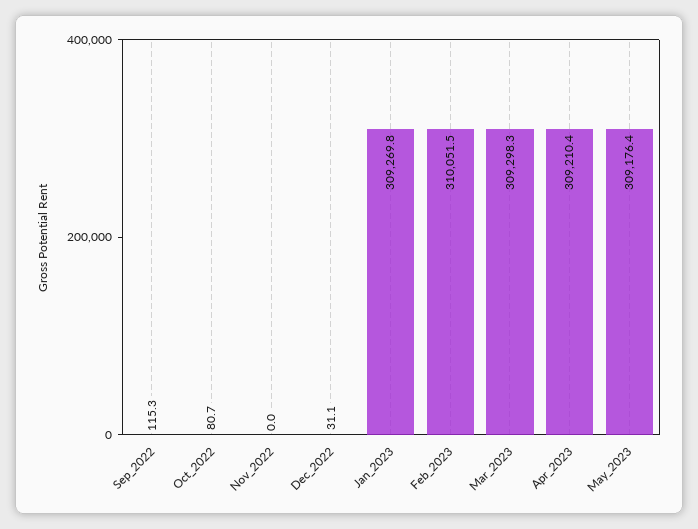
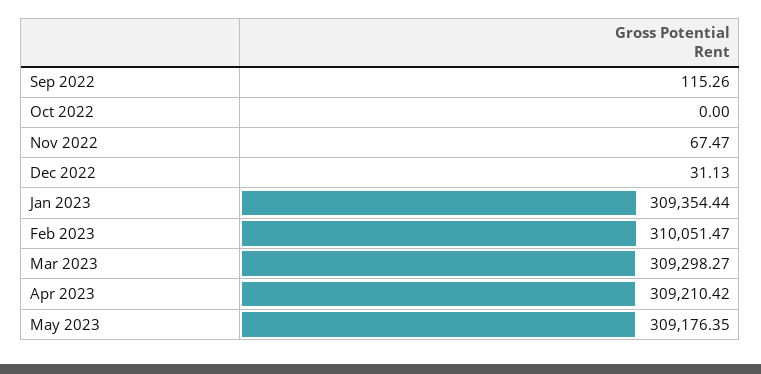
Oct_2022: 80.7 -> 0
Nov_2022: 0 -> 67.47
Jan_2023: 309269.8 -> 309354.44

